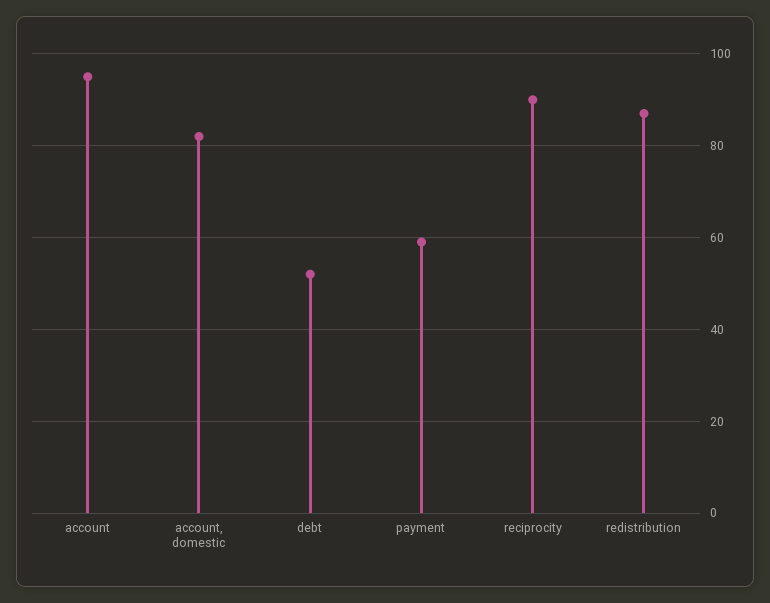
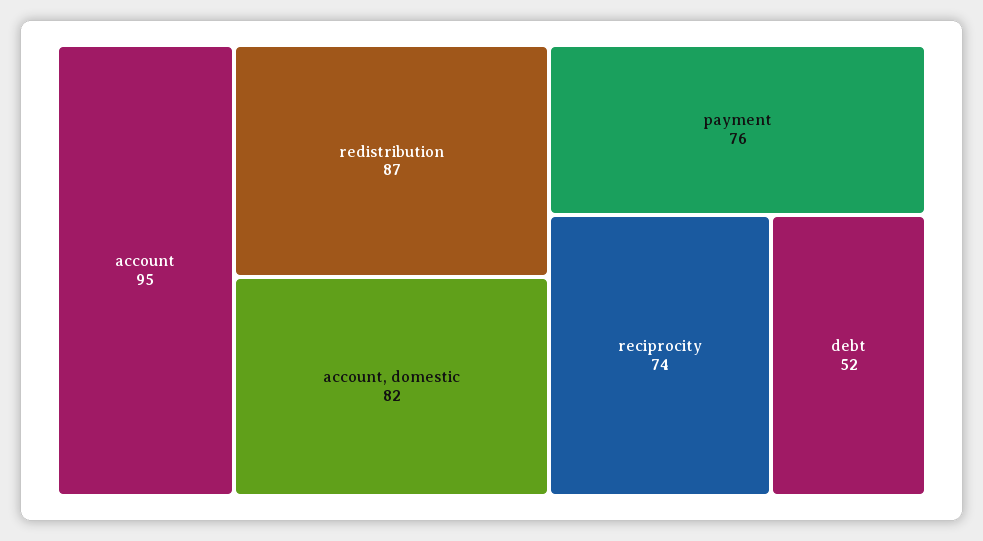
payment: 60 -> 76
reciprocity: 90 -> 74

